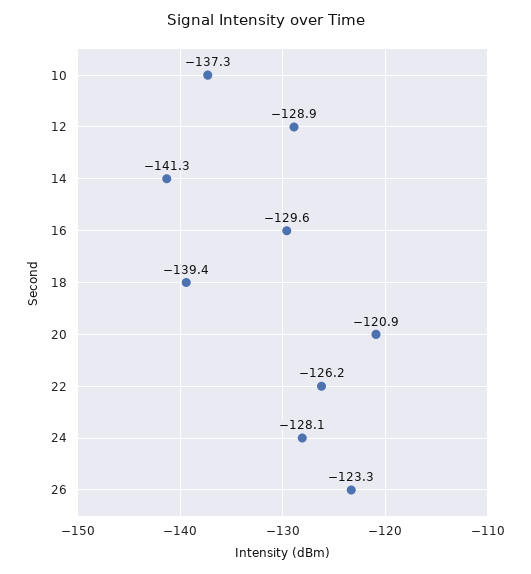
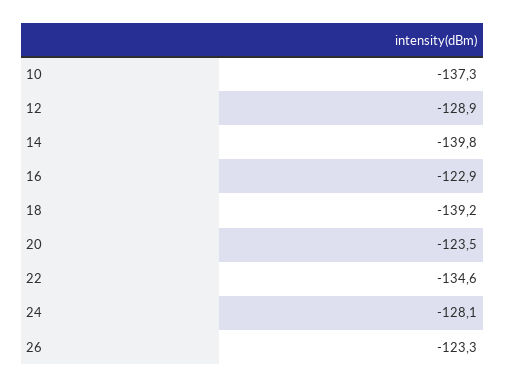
14: -141.3 -> -139.8
16: -129.6 -> -122.9
18: -139.4 -> -139.2
20: -120.9 -> -123.5
22: -126.2 -> -134.6

